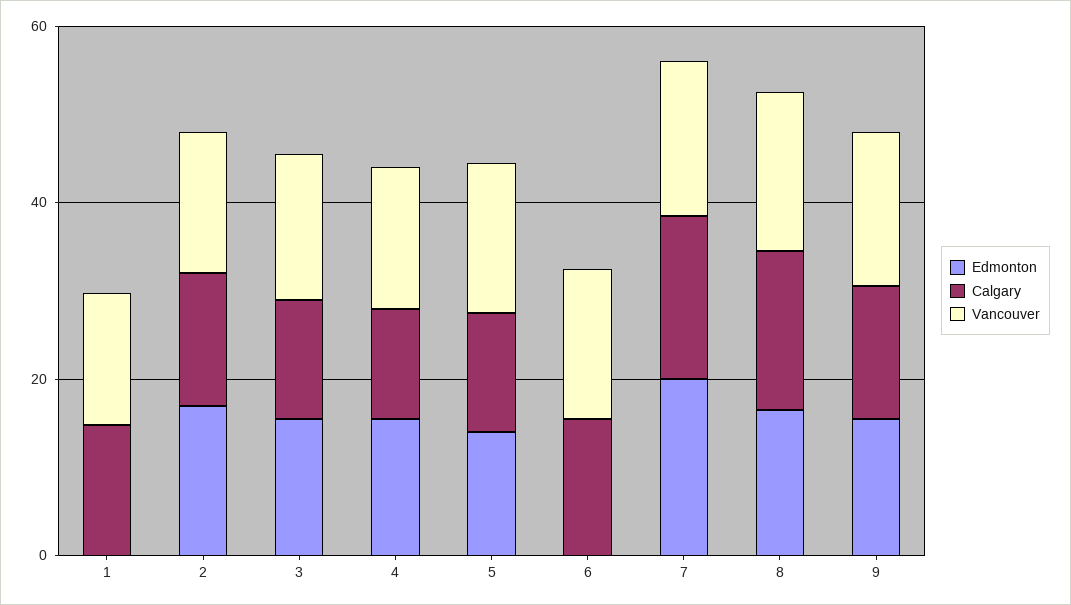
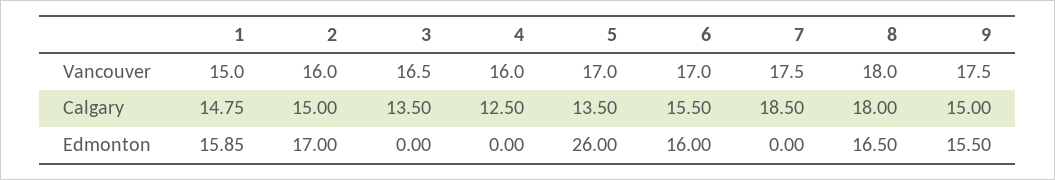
Edmonton, 1: 0 -> 15.85
Edmonton, 3: 15 -> 0
Edmonton, 4: 15 -> 0
Edmonton, 5: 15 -> 26
Edmonton, 6: 0 -> 16
Edmonton, 7: 20 -> 0

